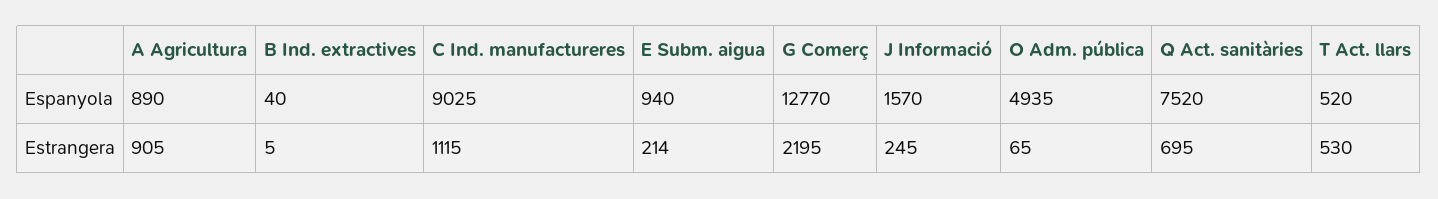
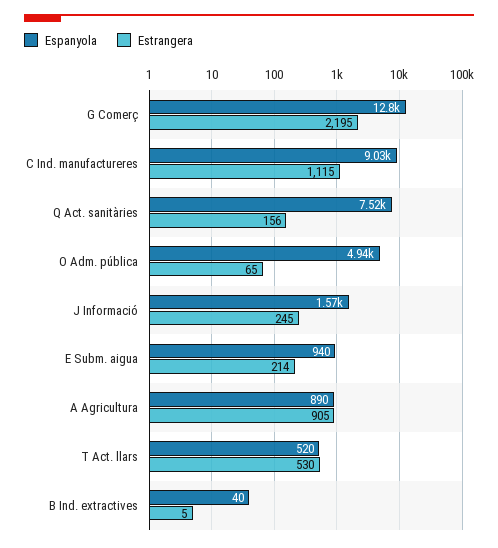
Estrangera, Q Act. sanitàries: 695 -> 156

